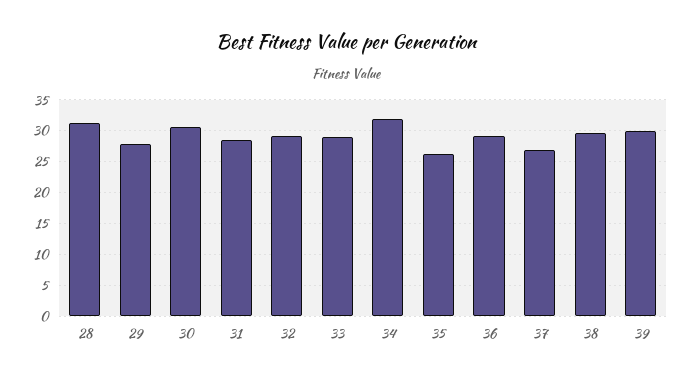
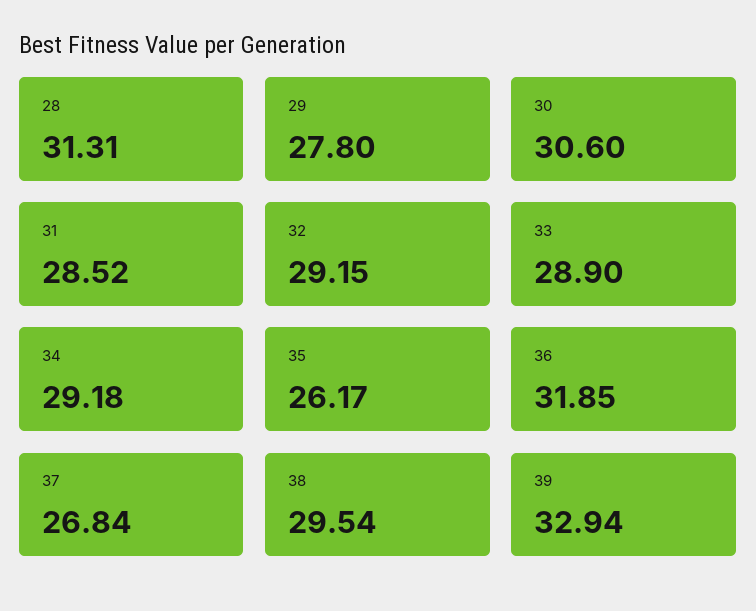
34: 32 -> 29.18
36: 29 -> 31.85
39: 30 -> 32.94

